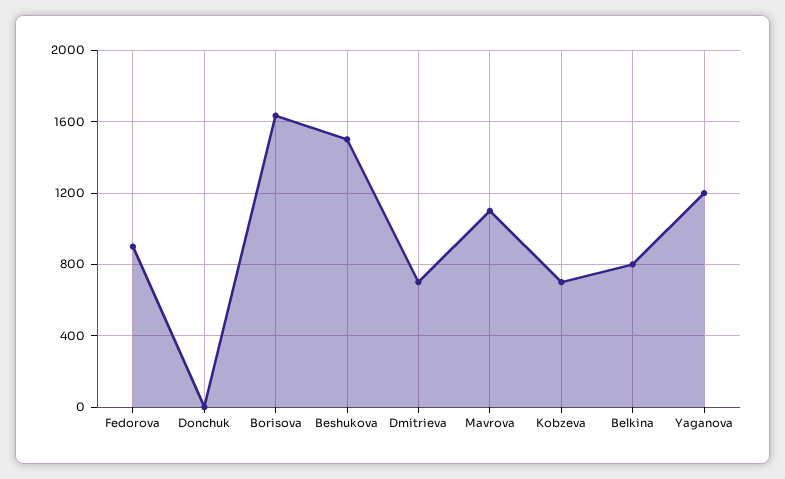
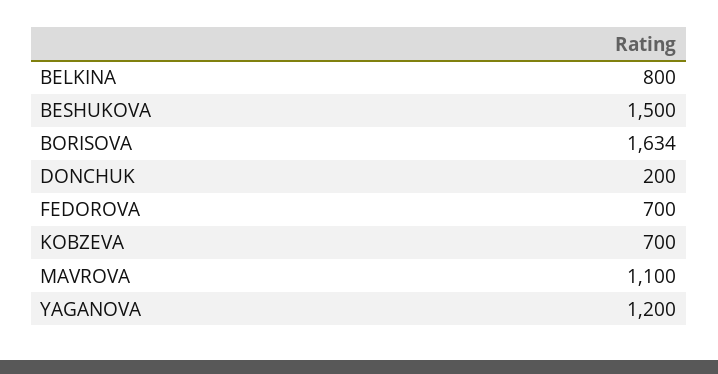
Fedorova: 900 -> 700
Donchuk: 0 -> 200
Dmitrieva: 700 -> none

